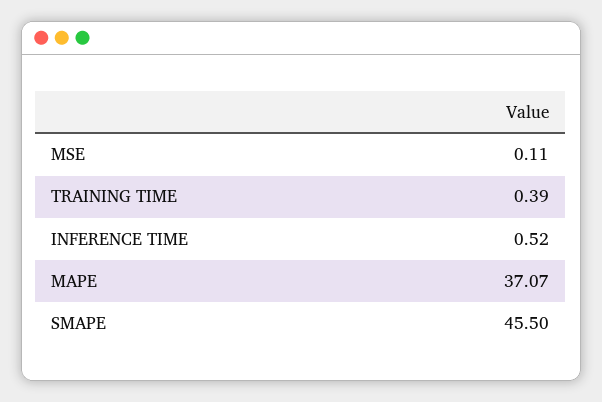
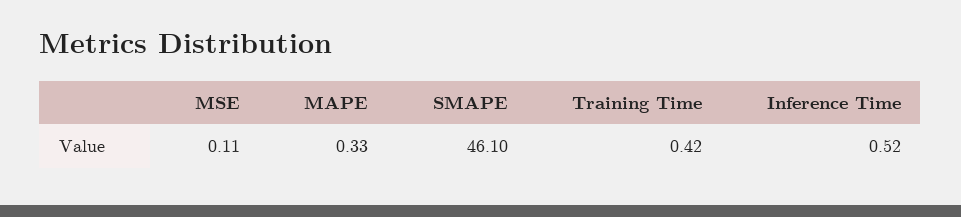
TRAINING TIME: 0.39 -> 0.42
MAPE: 37.07 -> 0.33
SMAPE: 45.5 -> 46.1

